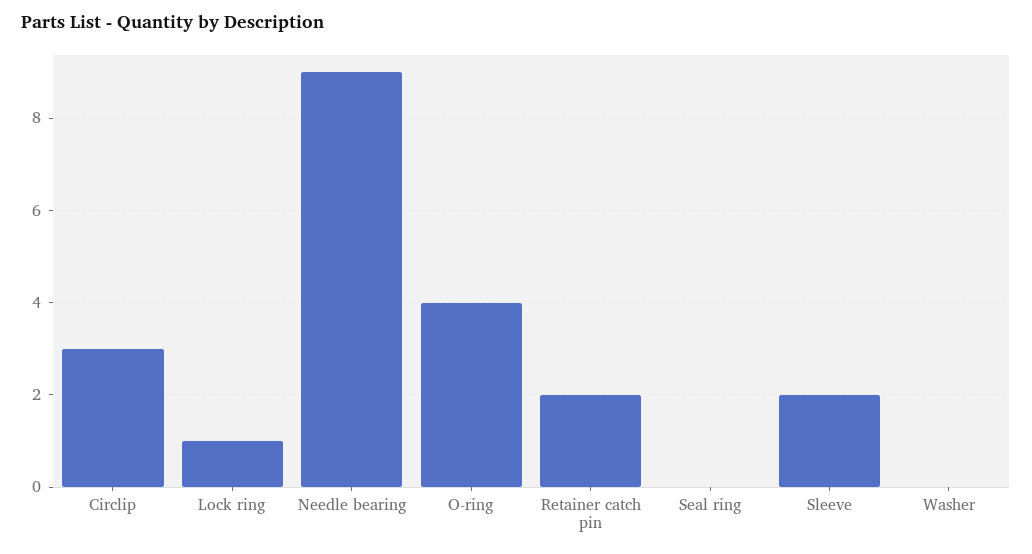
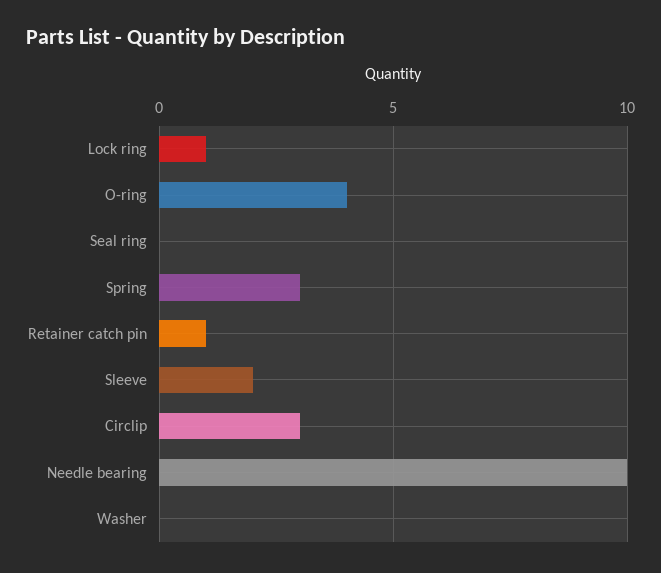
Needle bearing: 9 -> 10
Retainer catch pin: 2 -> 1
Spring: none -> 3

